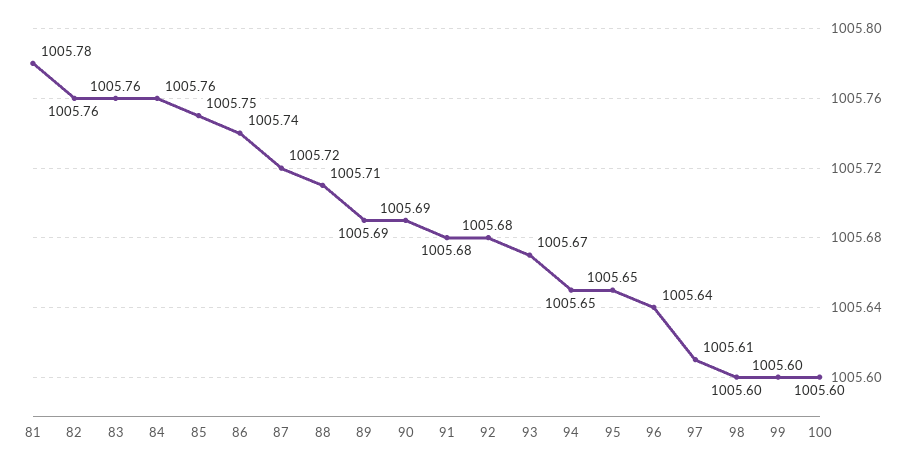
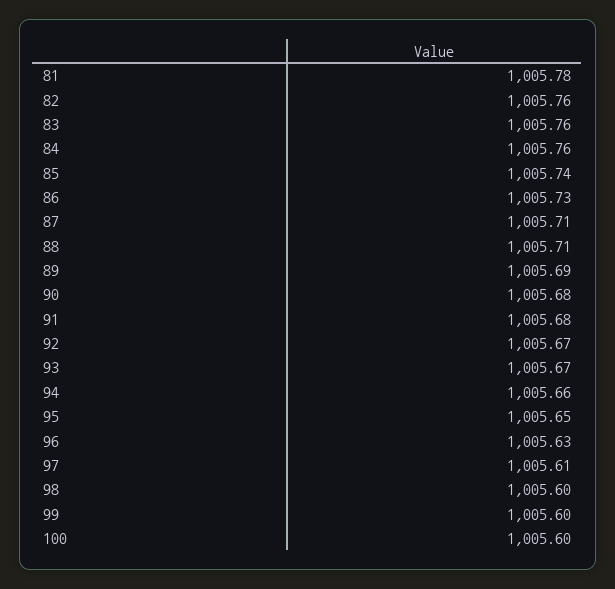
85: 1005.75 -> 1005.74
86: 1005.74 -> 1005.73
87: 1005.72 -> 1005.71
90: 1005.69 -> 1005.68
92: 1005.68 -> 1005.67
94: 1005.65 -> 1005.66
96: 1005.64 -> 1005.63

